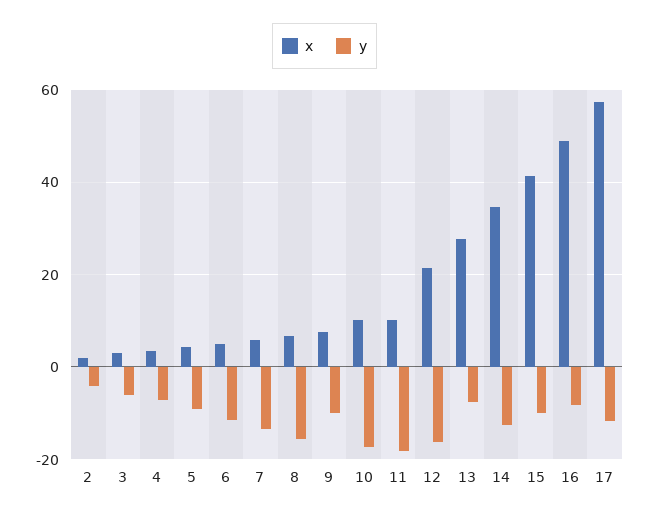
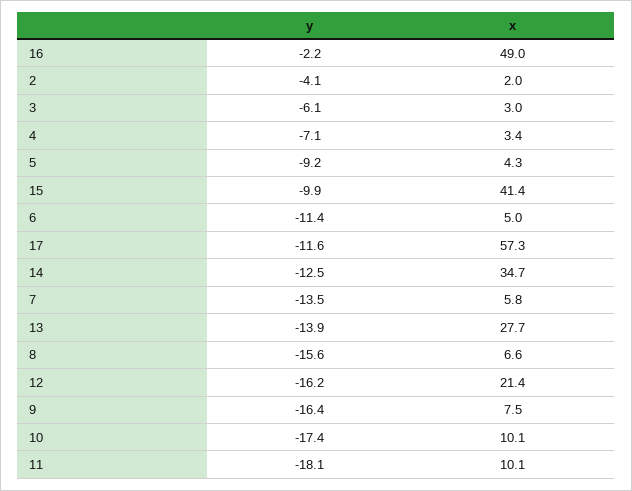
y, 9: -10 -> -16.4
y, 13: -8 -> -13.9
y, 16: -8 -> -2.2

